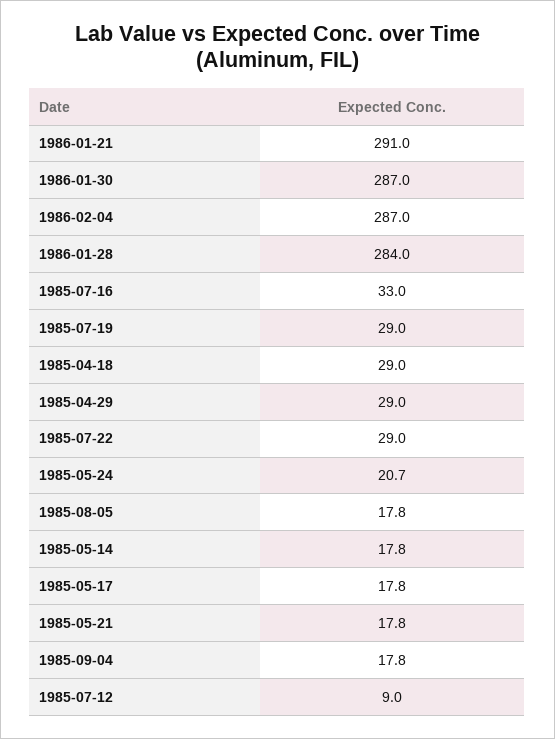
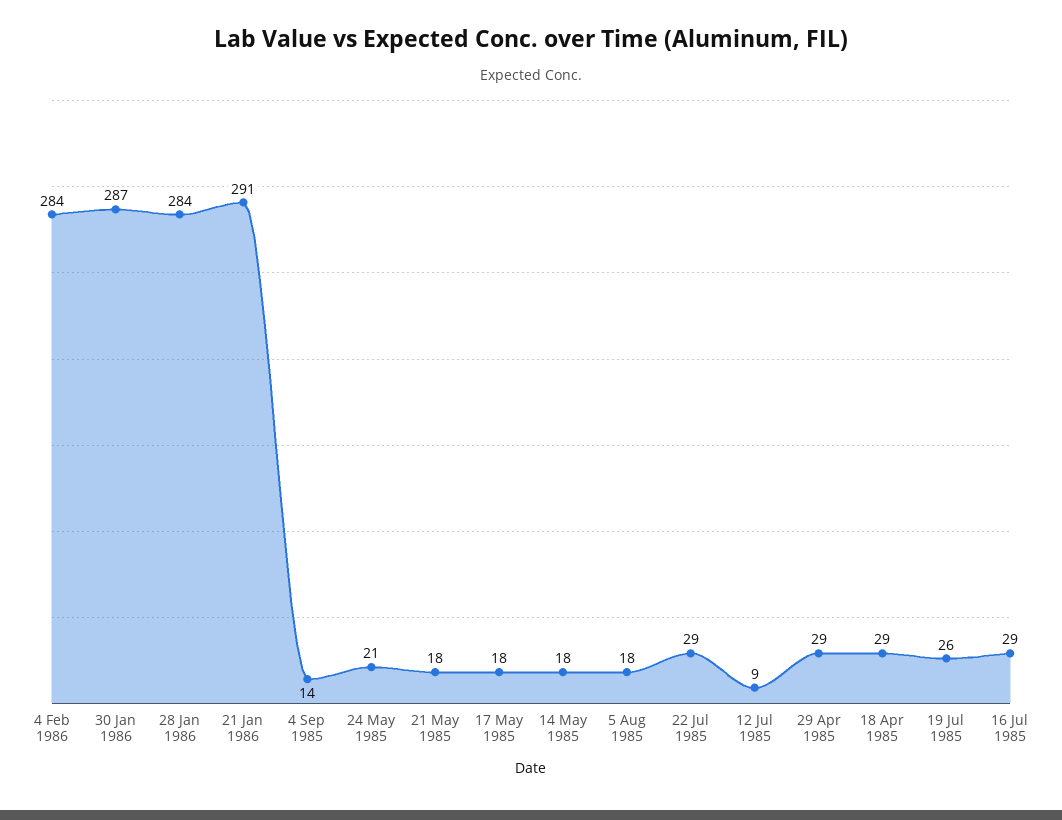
1986-02-04: 287 -> 284
1985-07-16: 33 -> 29
1985-07-19: 29 -> 26
1985-09-04: 17.8 -> 14

